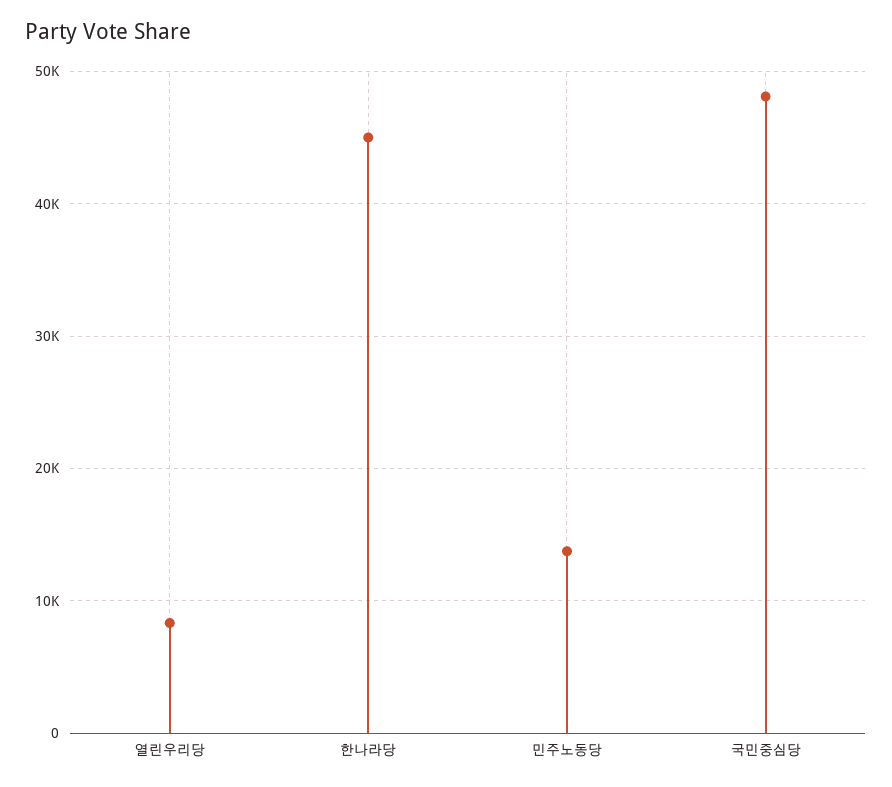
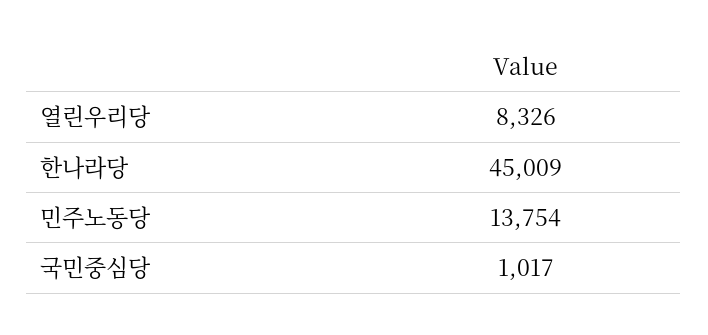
국민중심당: 48000 -> 1017

